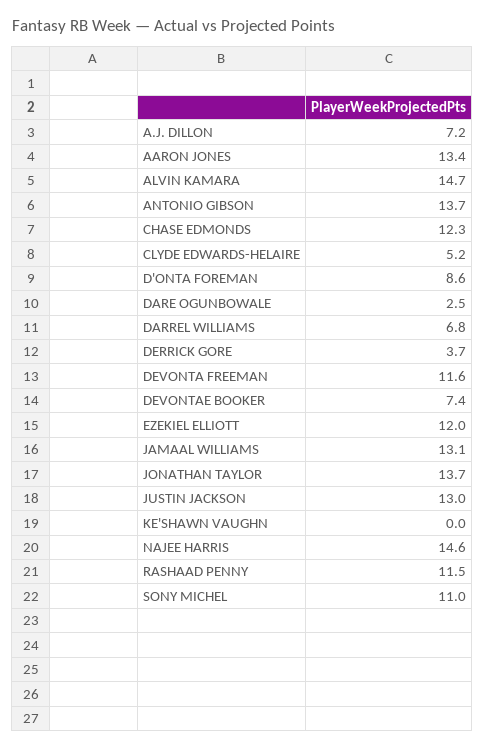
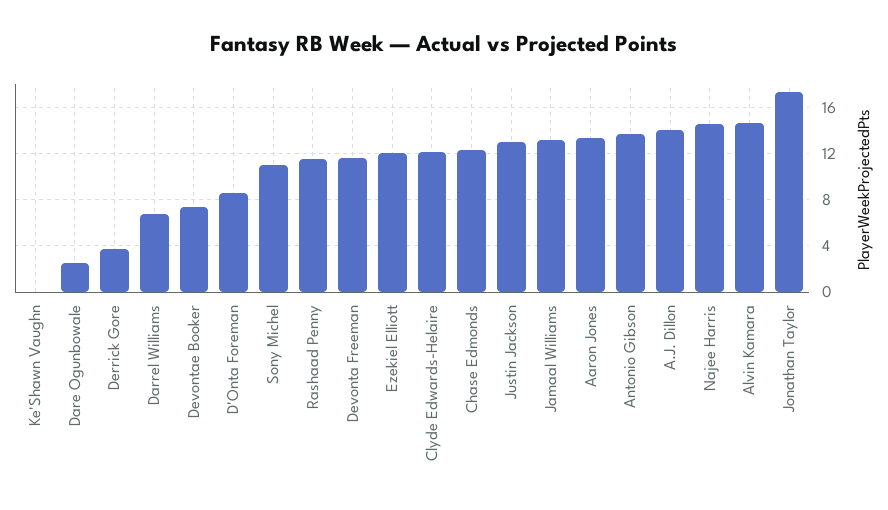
A.J. DILLON: 7.2 -> 14
CLYDE EDWARDS-HELAIRE: 5.2 -> 12
JONATHAN TAYLOR: 13.7 -> 17

